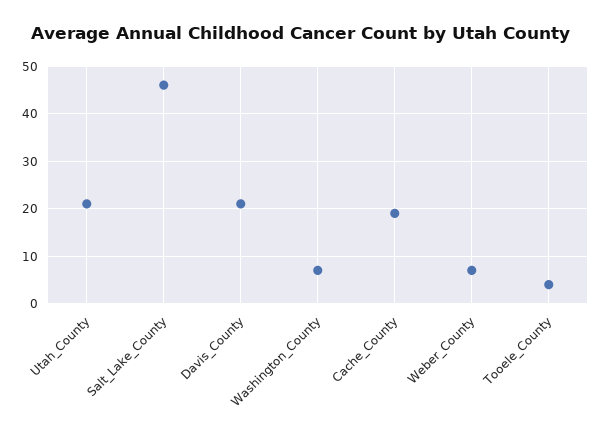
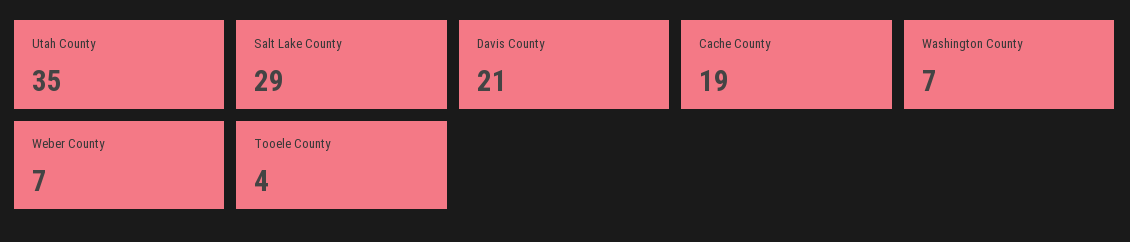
Utah_County: 20 -> 35
Salt_Lake_County: 45 -> 29

